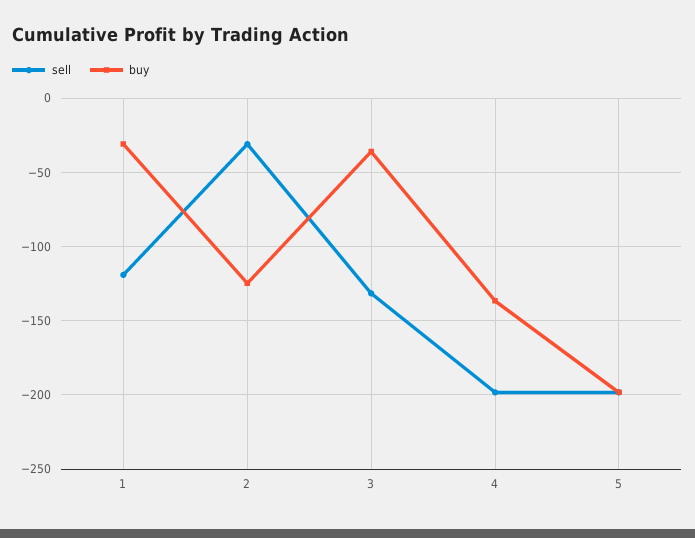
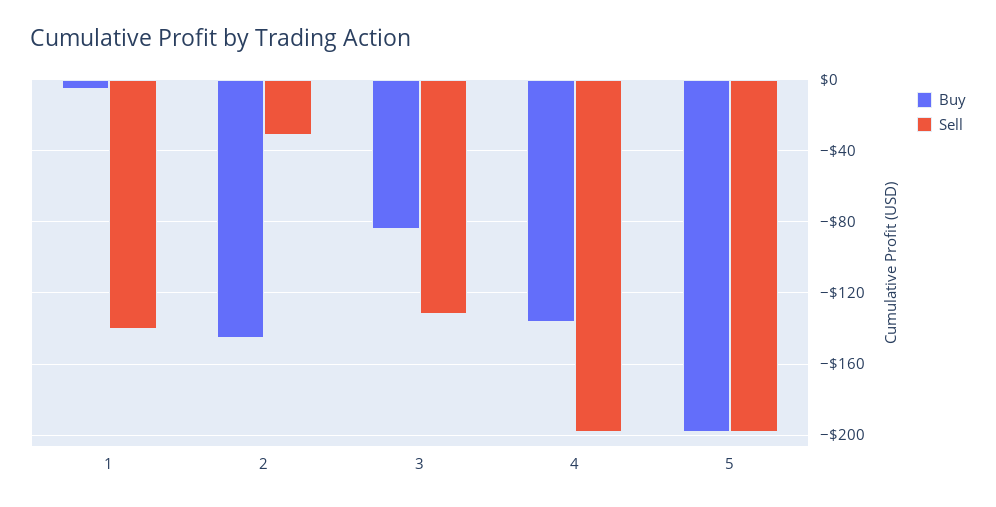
sell, 1: -120 -> -140
buy, 1: -30 -> -5
buy, 2: -125 -> -145
buy, 3: -35 -> -85

